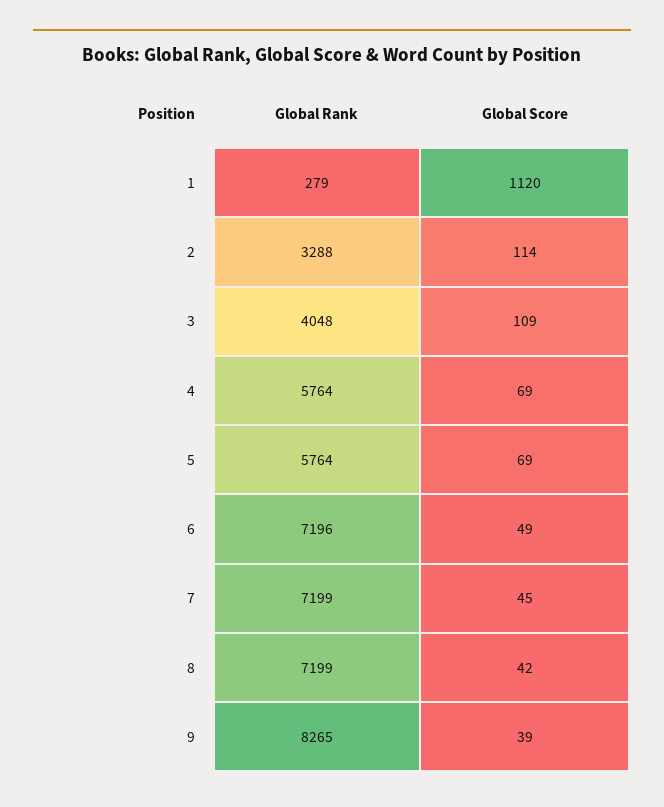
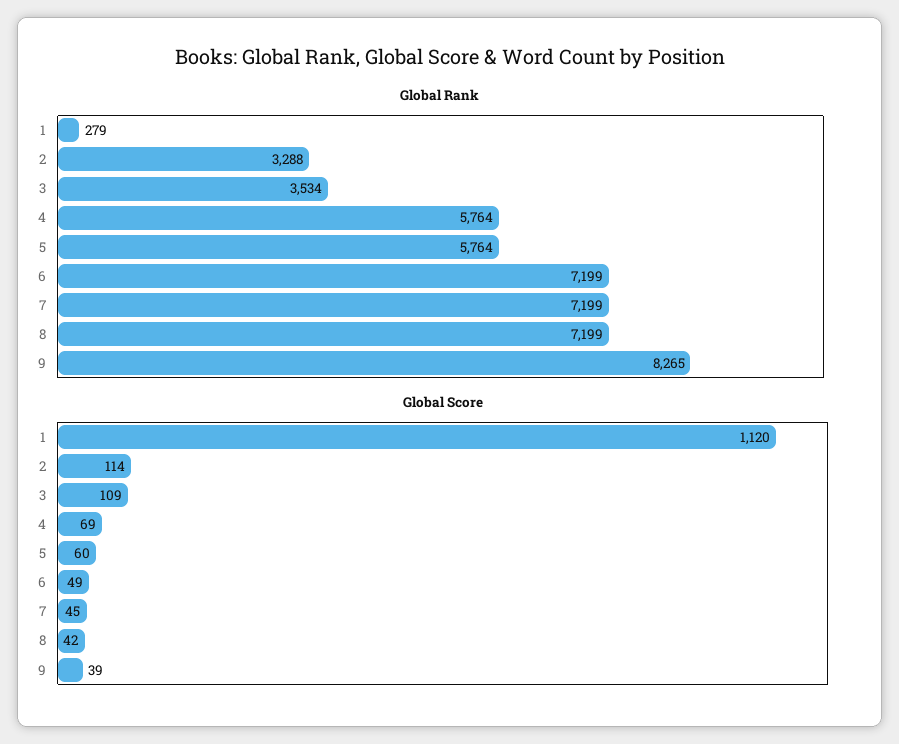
Global Rank, 3: 4048 -> 3534
Global Score, 5: 69 -> 60
Global Rank, 6: 7196 -> 7199

